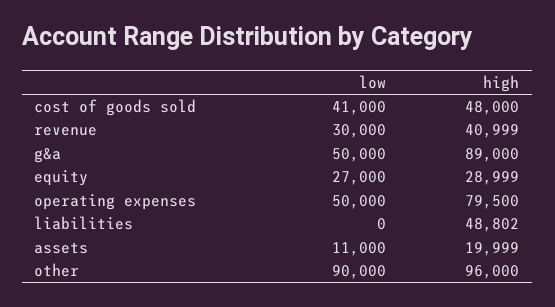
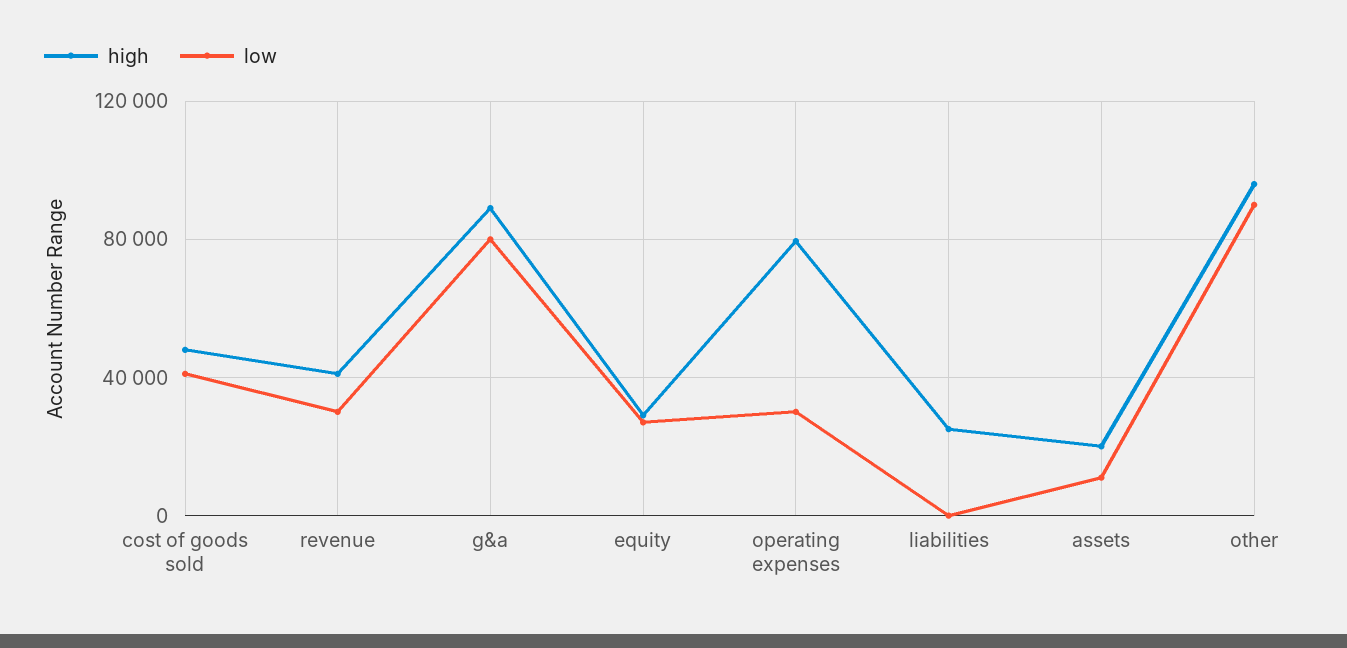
low, g&a: 50000 -> 80000
low, operating expenses: 50000 -> 30000
high, liabilities: 48802 -> 25000

